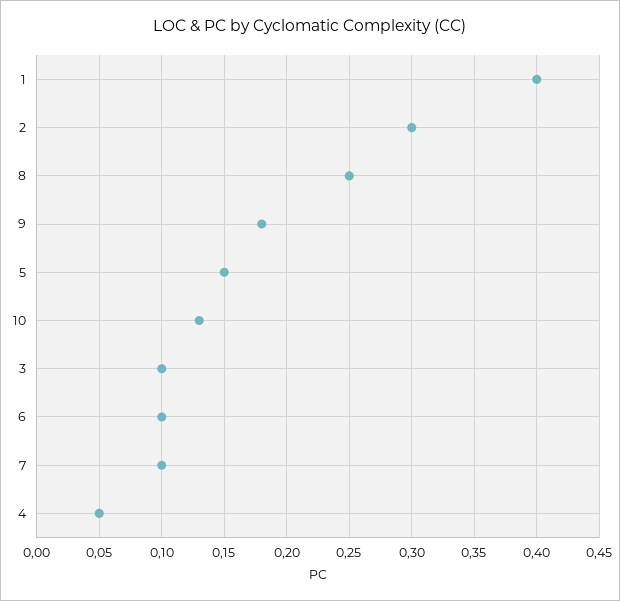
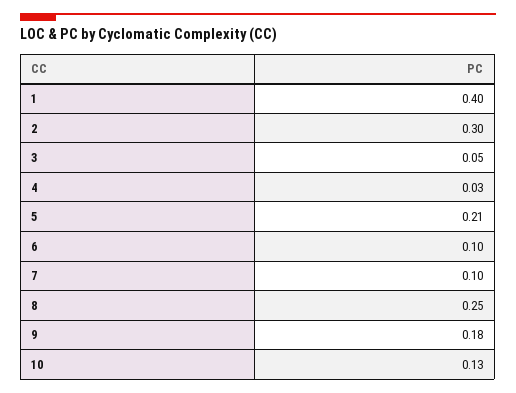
5: 0.15 -> 0.21
3: 0.1 -> 0.05
4: 0.05 -> 0.03

